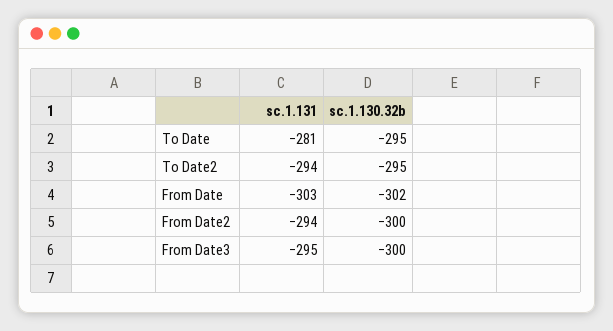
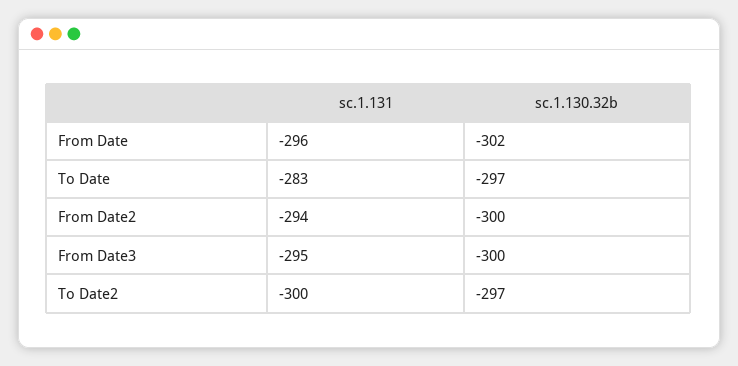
sc.1.131, To Date: -281 -> -283
sc.1.130.32b, To Date: -295 -> -297
sc.1.131, To Date2: -294 -> -300
sc.1.130.32b, To Date2: -295 -> -297
sc.1.131, From Date: -303 -> -296

